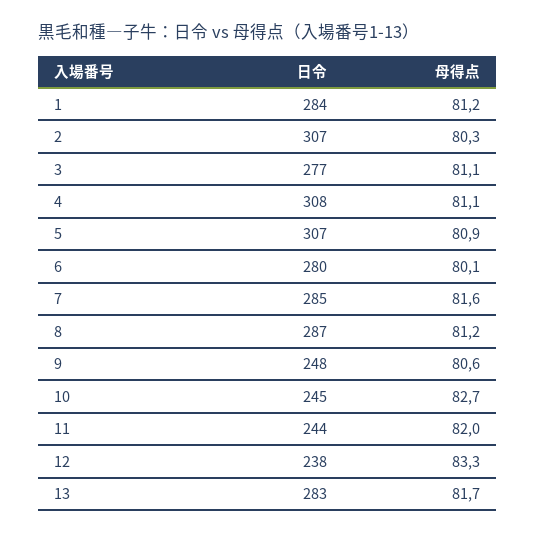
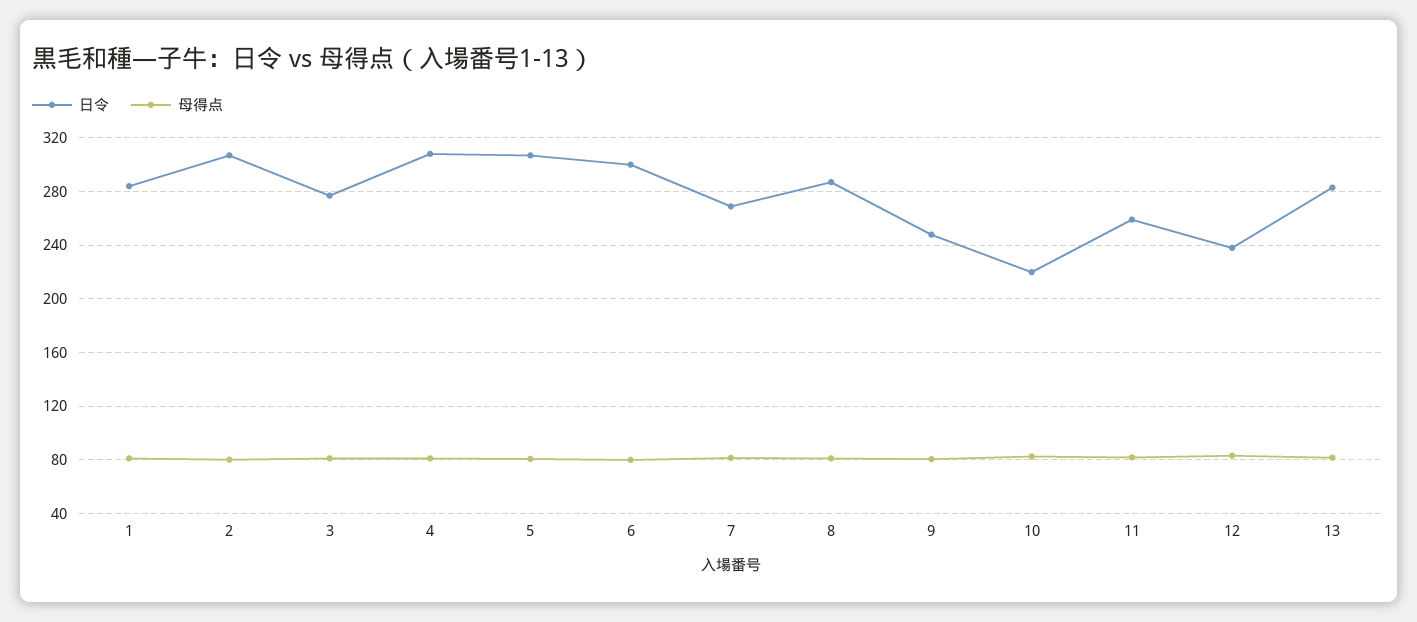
日令, 6: 280 -> 300
日令, 7: 285 -> 270
日令, 10: 245 -> 220
日令, 11: 244 -> 260

